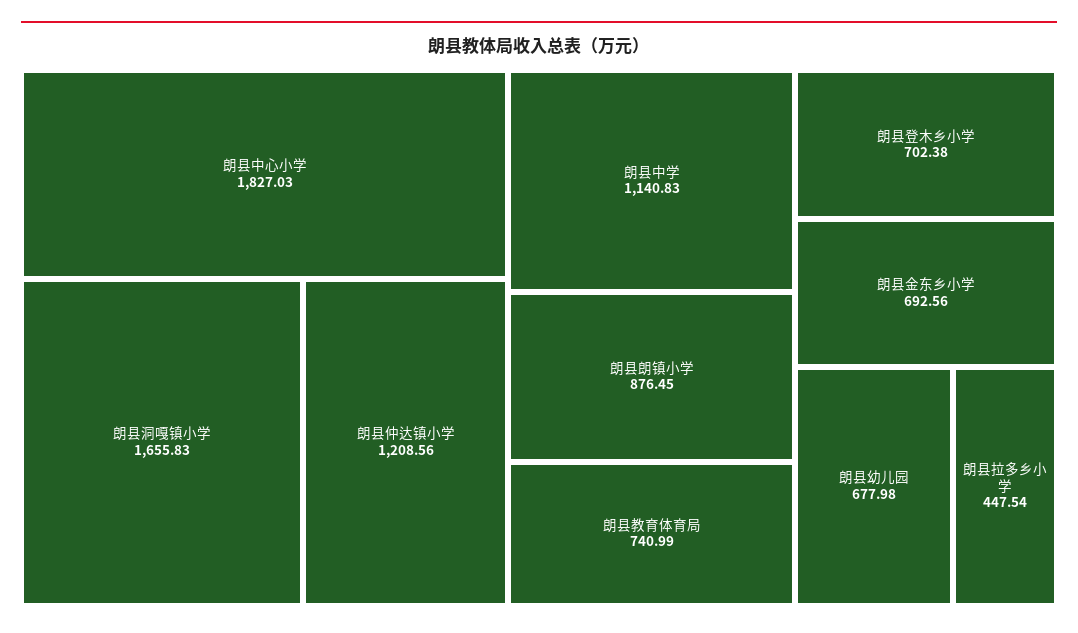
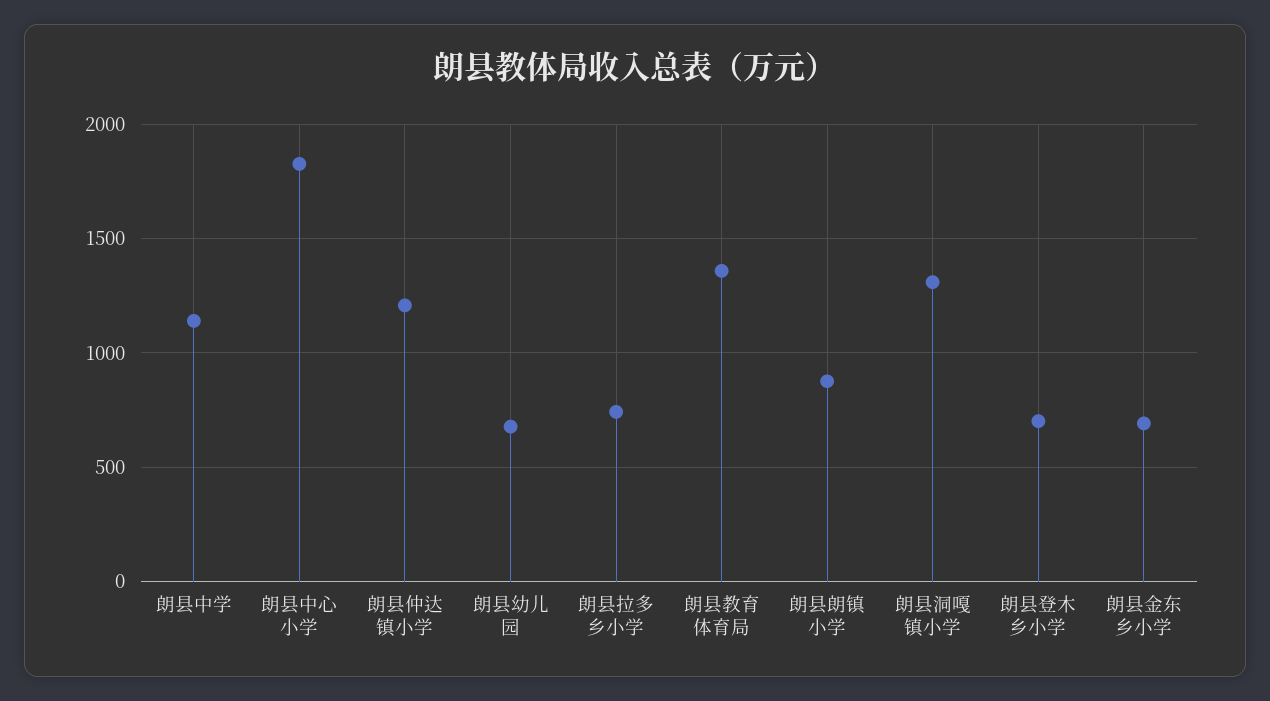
朗县洞嘎镇小学: 1655.83 -> 1300
朗县教育体育局: 740.99 -> 1350
朗县拉多乡小学: 447.54 -> 750

